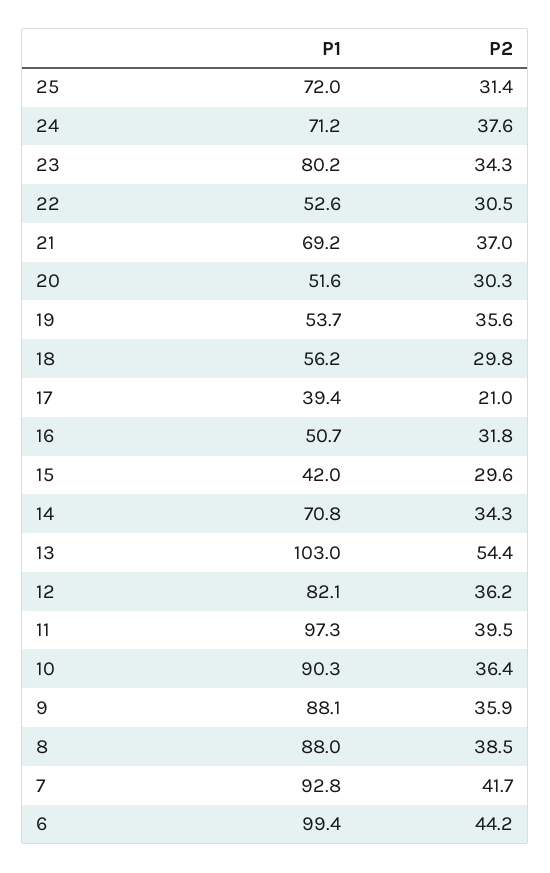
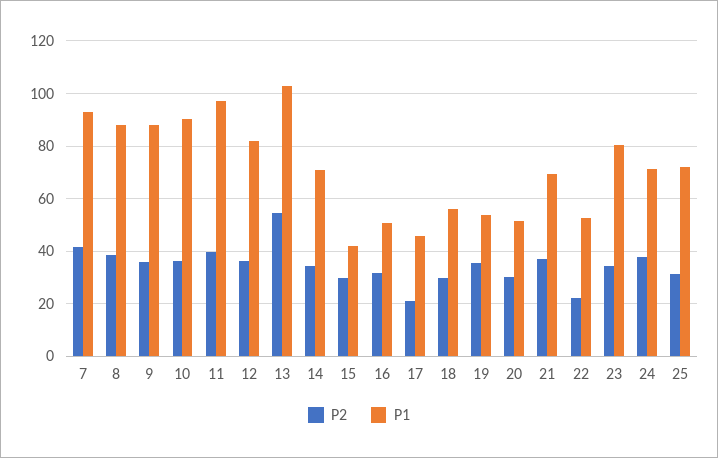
P2, 22: 30.5 -> 22.5
P1, 17: 39.4 -> 45
P1, 6: 99.4 -> none
P2, 6: 44.2 -> none

